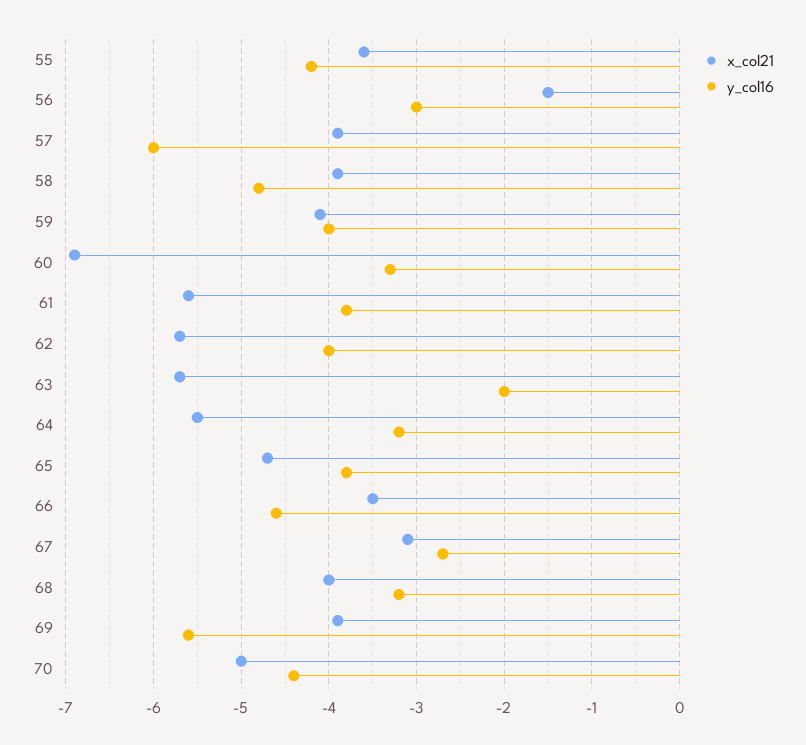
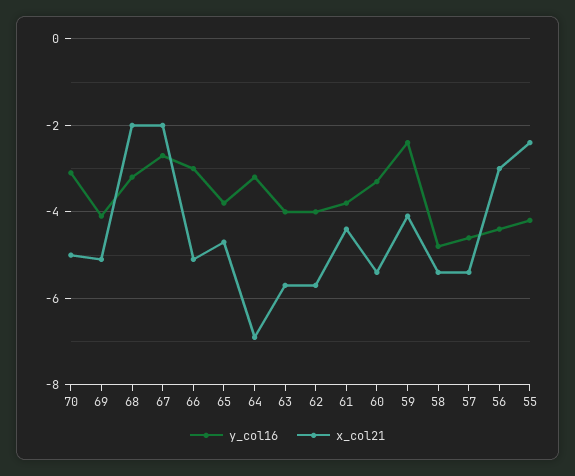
x_col21, 55: -3.6 -> -2.5
x_col21, 56: -1.5 -> -3
y_col16, 56: -3 -> -4.5
x_col21, 57: -3.9 -> -5.5
y_col16, 57: -6 -> -4.5
x_col21, 58: -3.9 -> -5.5
y_col16, 59: -4 -> -2.5
x_col21, 60: -6.9 -> -5.5
x_col21, 61: -5.6 -> -4.5
y_col16, 63: -2 -> -4
x_col21, 64: -5.5 -> -7
x_col21, 66: -3.5 -> -5
y_col16, 66: -4.6 -> -3
x_col21, 67: -3.1 -> -2
x_col21, 68: -4 -> -2
x_col21, 69: -3.9 -> -5
y_col16, 69: -5.6 -> -4
y_col16, 70: -4.4 -> -3

